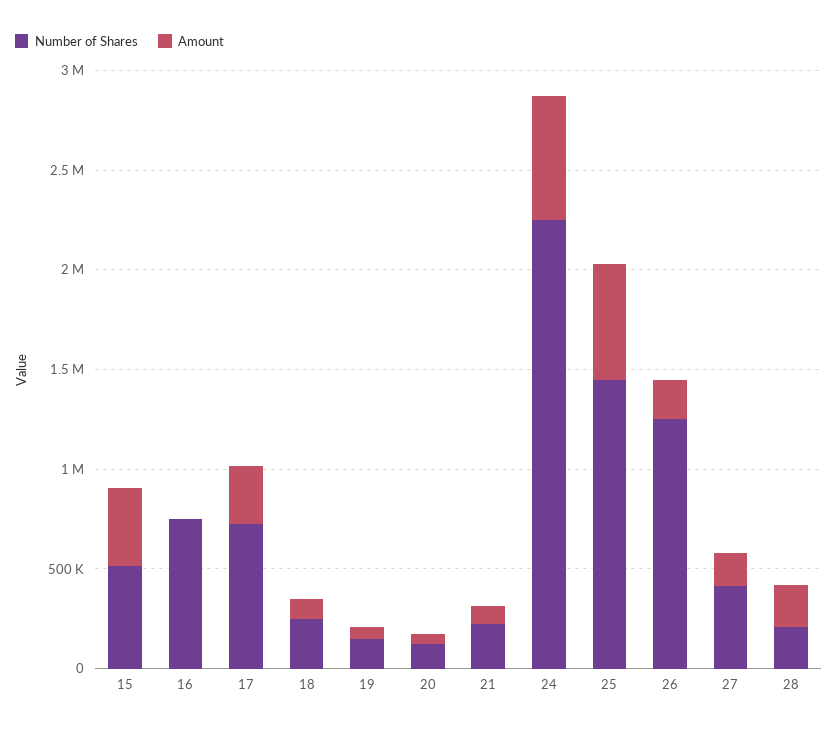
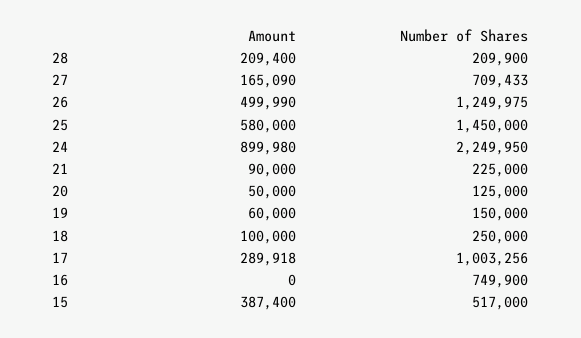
Number of Shares, 17: 700000 -> 1003256
Amount, 24: 600000 -> 899980
Amount, 26: 200000 -> 499990
Number of Shares, 27: 400000 -> 709433

